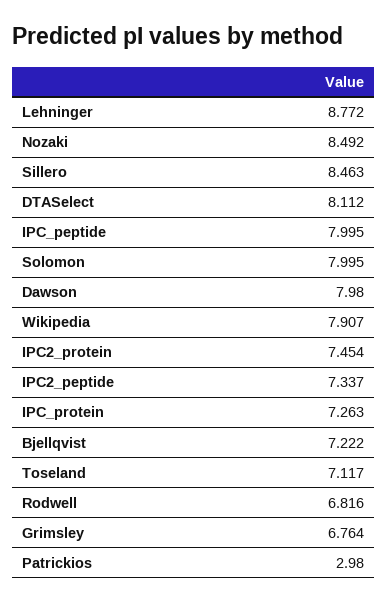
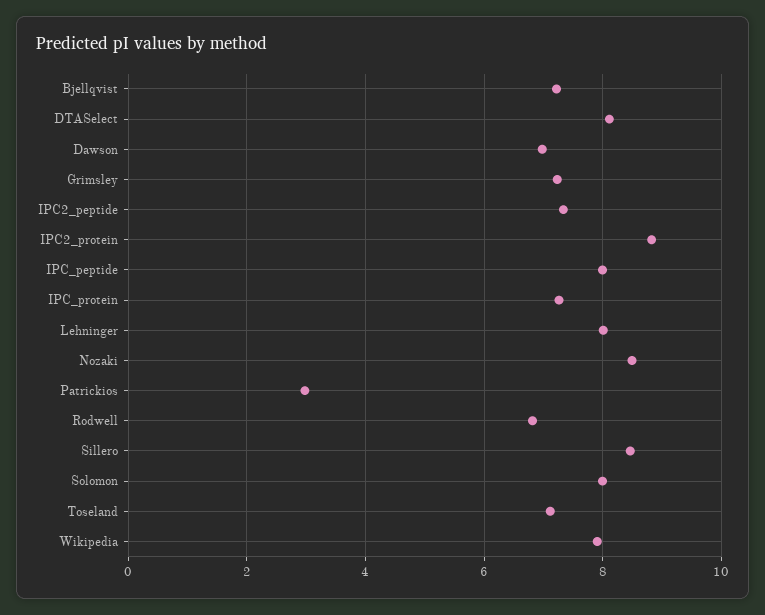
Lehninger: 8.772 -> 8
Dawson: 7.98 -> 7
IPC2_protein: 7.454 -> 8.8
Grimsley: 6.764 -> 7.2

